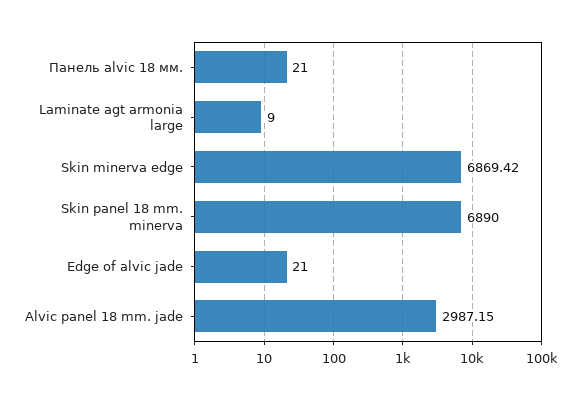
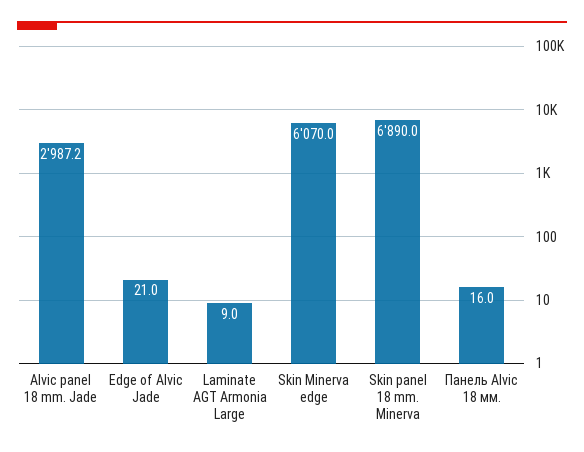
Панель alvic 18 мм.: 21 -> 16
Skin minerva edge: 6869.42 -> 6070

